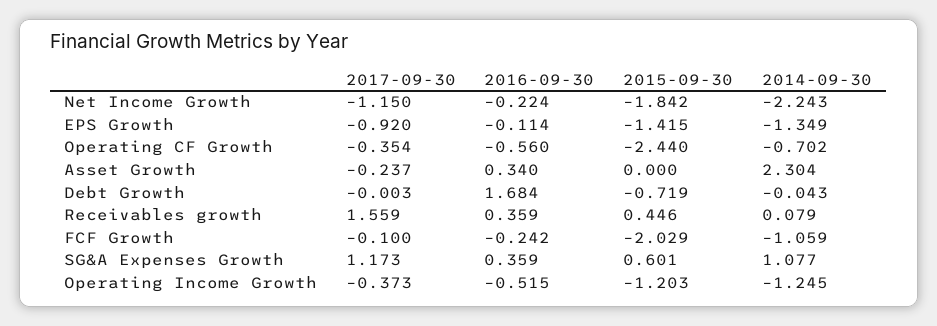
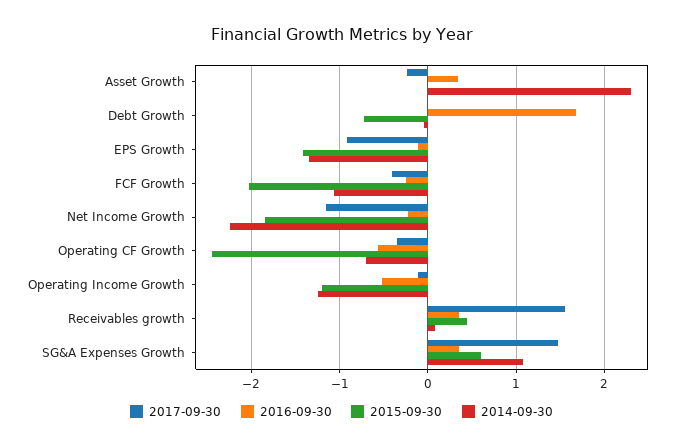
2017-09-30, FCF Growth: -0.1 -> -0.4
2017-09-30, SG&A Expenses Growth: 1.173 -> 1.5
2017-09-30, Operating Income Growth: -0.373 -> -0.1

